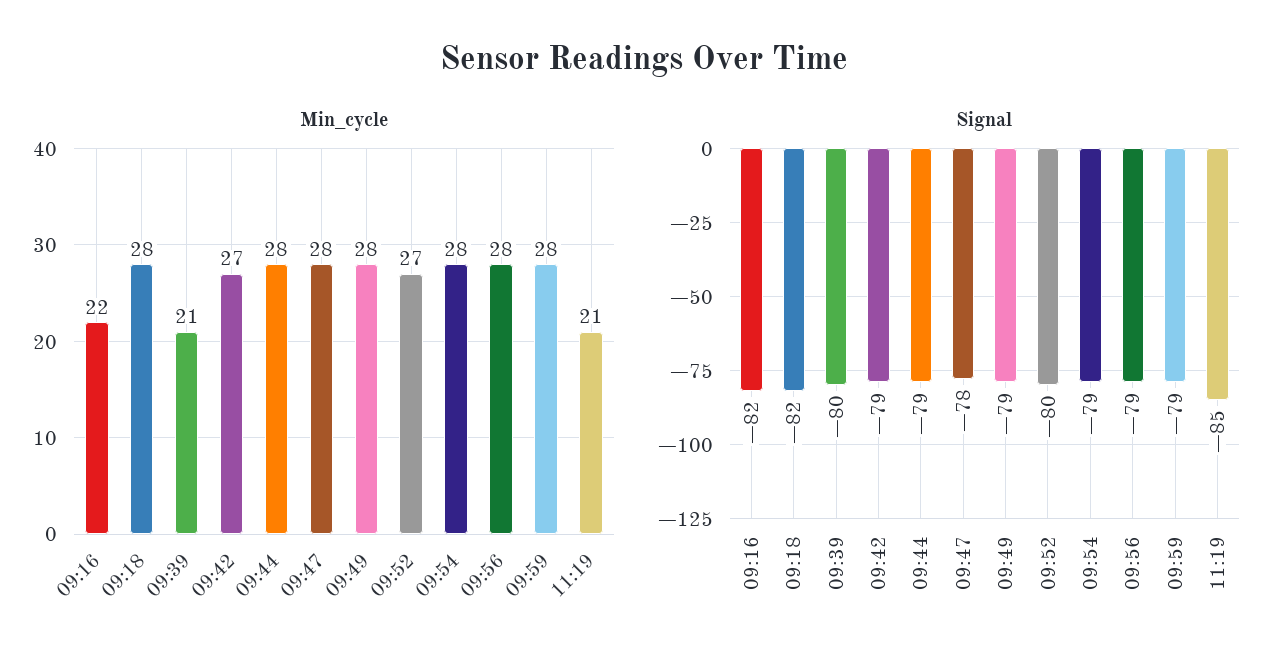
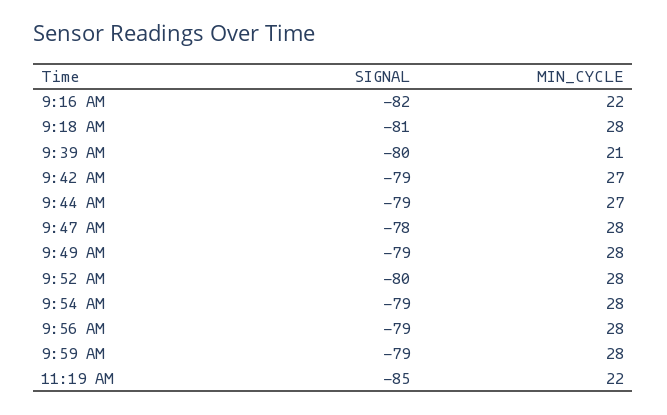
Min_cycle, 09:44: 28 -> 27
Min_cycle, 09:52: 27 -> 28
Min_cycle, 11:19: 21 -> 22
Signal, 09:18: -82 -> -81

